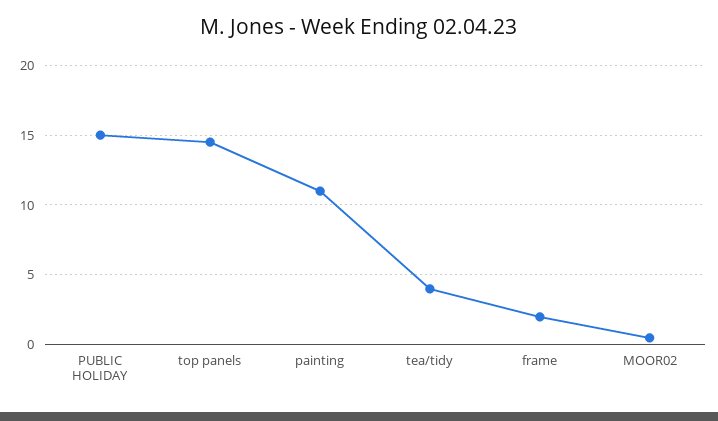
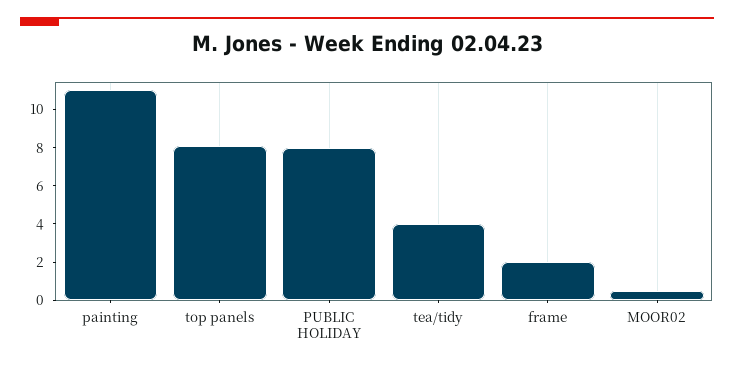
PUBLIC HOLIDAY: 15 -> 8
top panels: 14.5 -> 8

